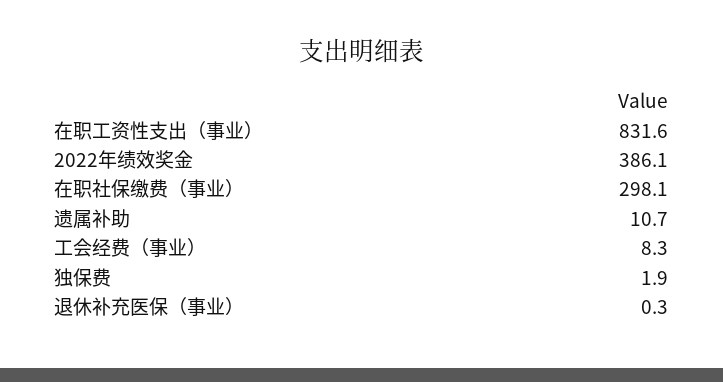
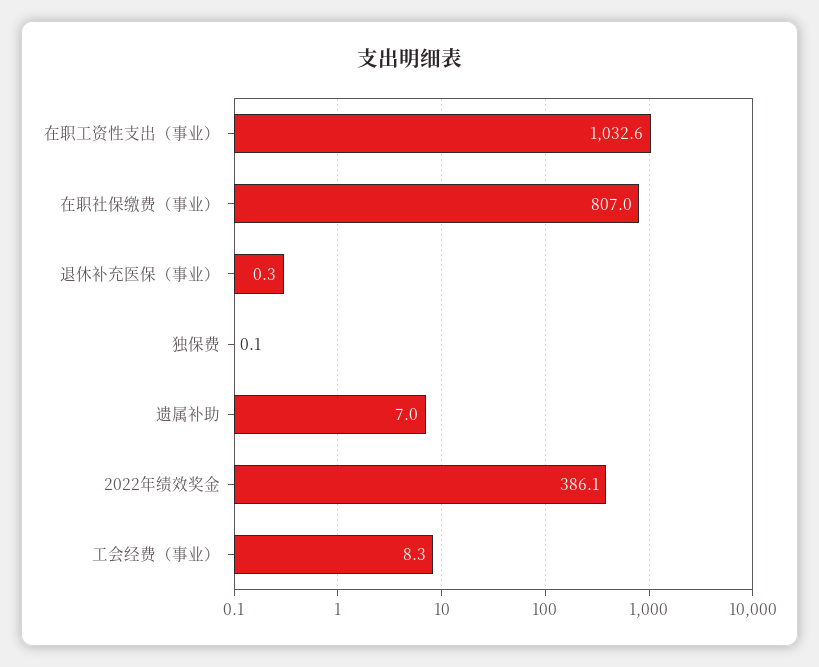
在职工资性支出（事业）: 831.6 -> 1032.6
在职社保缴费（事业）: 298.1 -> 807
遗属补助: 10.7 -> 7
独保费: 1.9 -> 0.1

